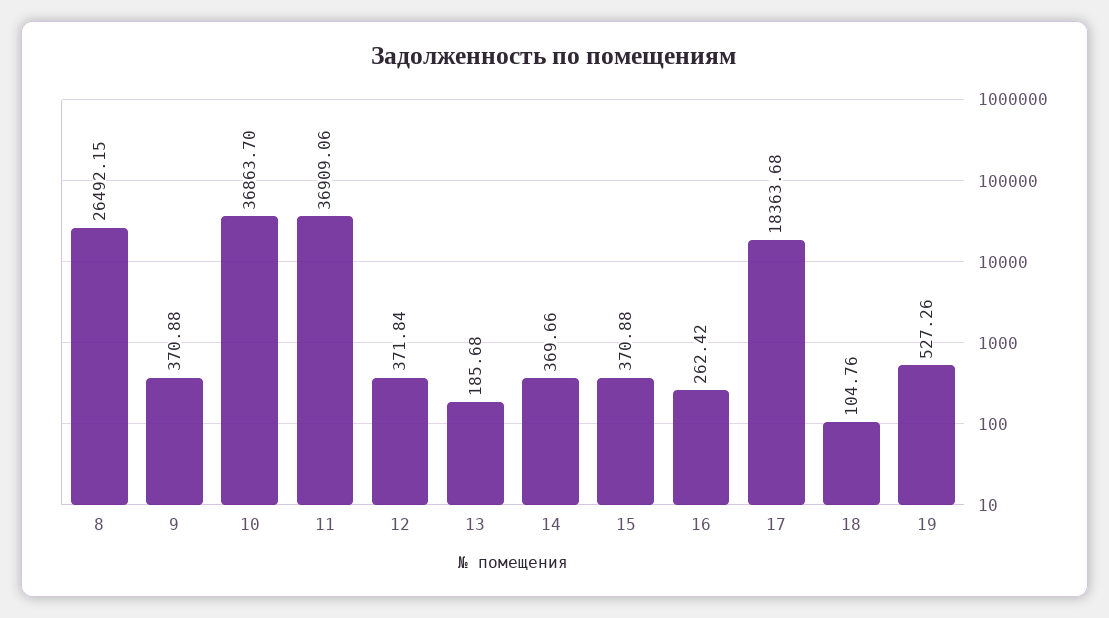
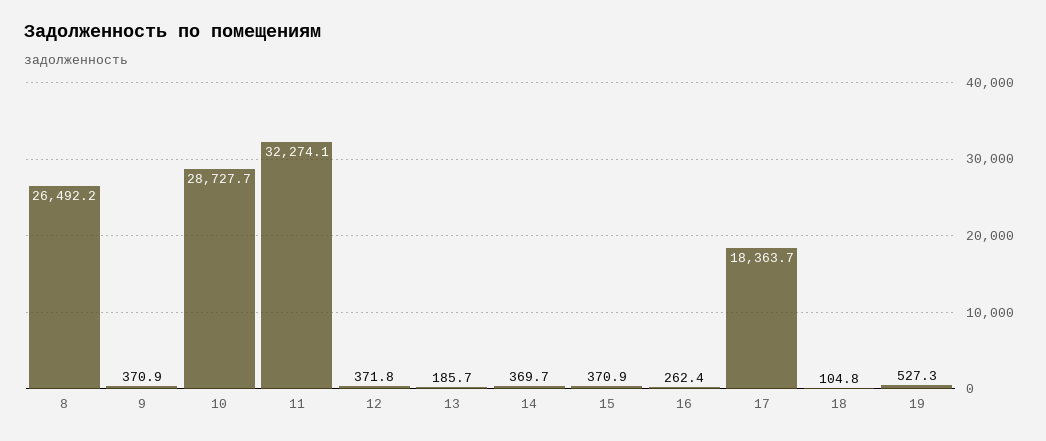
10: 36863.7 -> 28727.7
11: 36909.06 -> 32274.1

